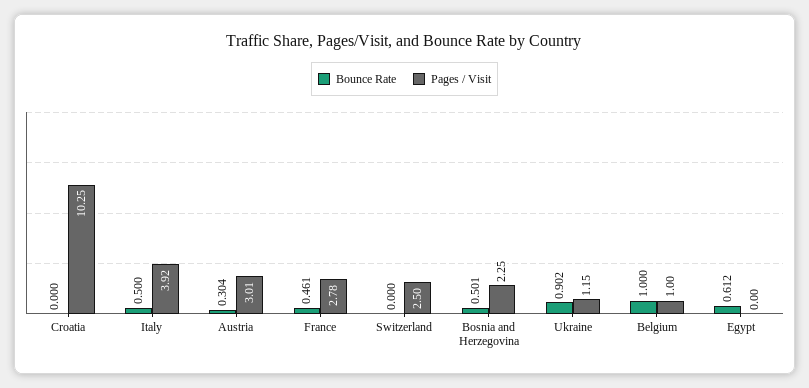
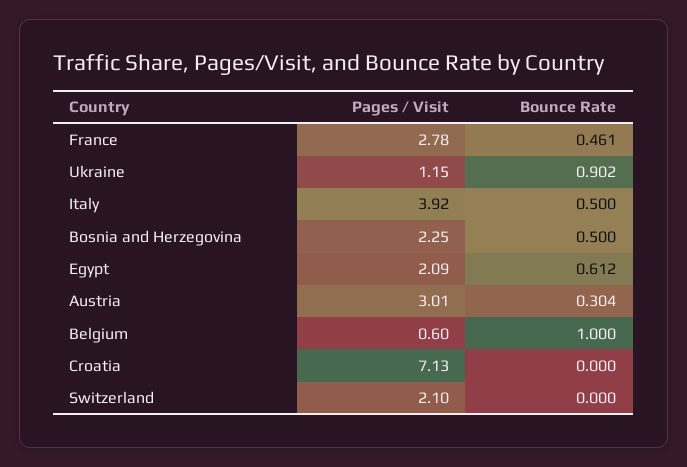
Pages / Visit, Croatia: 10.25 -> 7.13
Pages / Visit, Switzerland: 2.5 -> 2.1
Bounce Rate, Bosnia and Herzegovina: 0.501 -> 0.5
Pages / Visit, Belgium: 1 -> 0.6
Pages / Visit, Egypt: 0 -> 2.09

